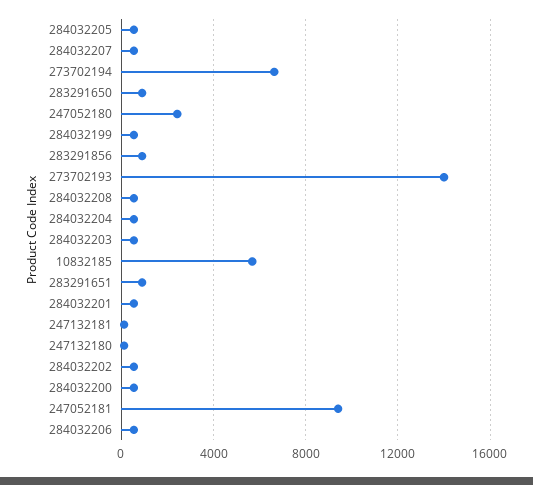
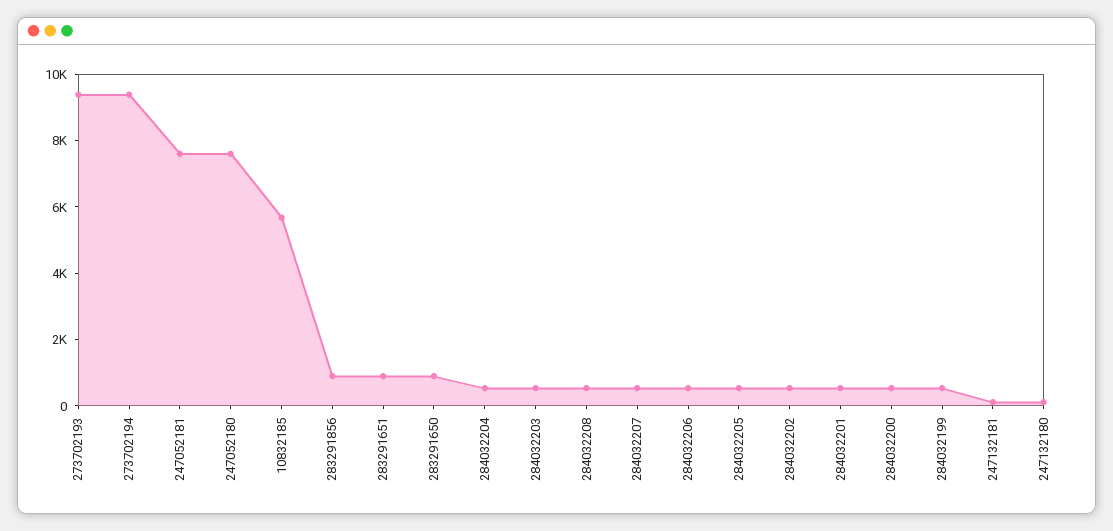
273702194: 6500 -> 9500
247052180: 2500 -> 7500
273702193: 14000 -> 9500
247052181: 9500 -> 7500

